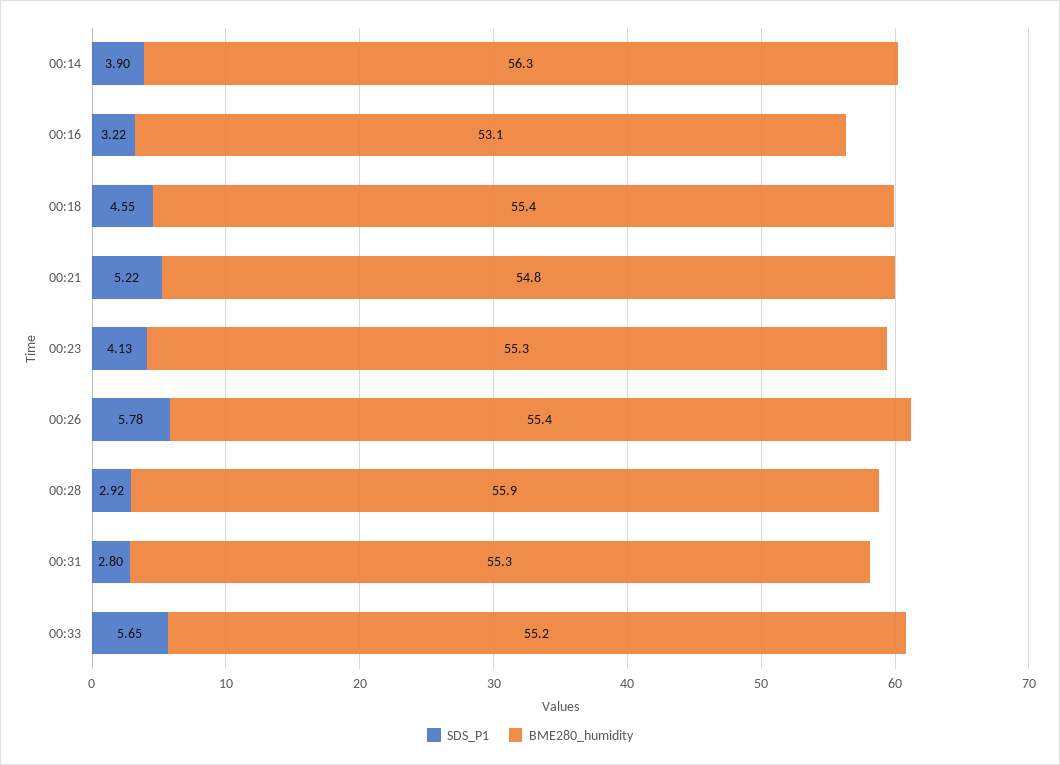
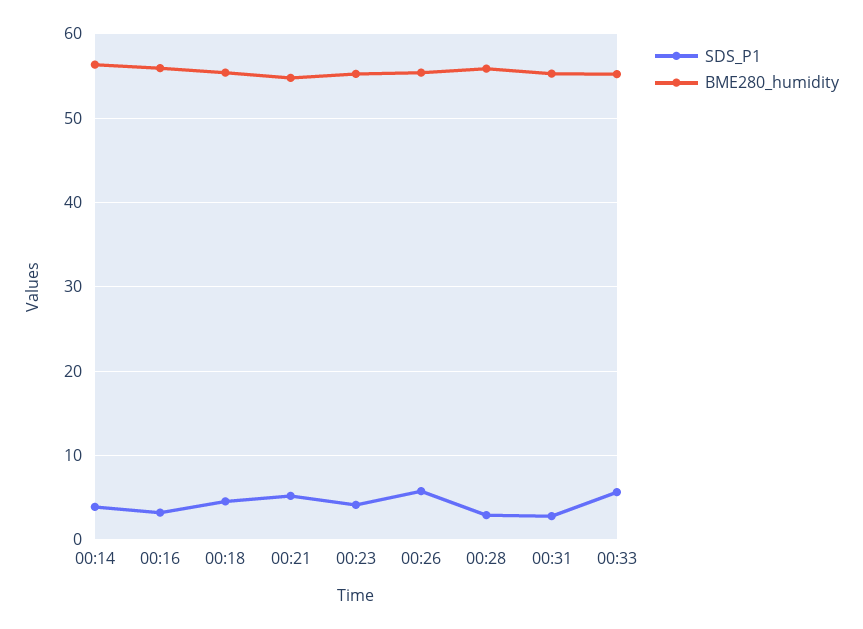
BME280_humidity, 00:16: 53.1 -> 56

